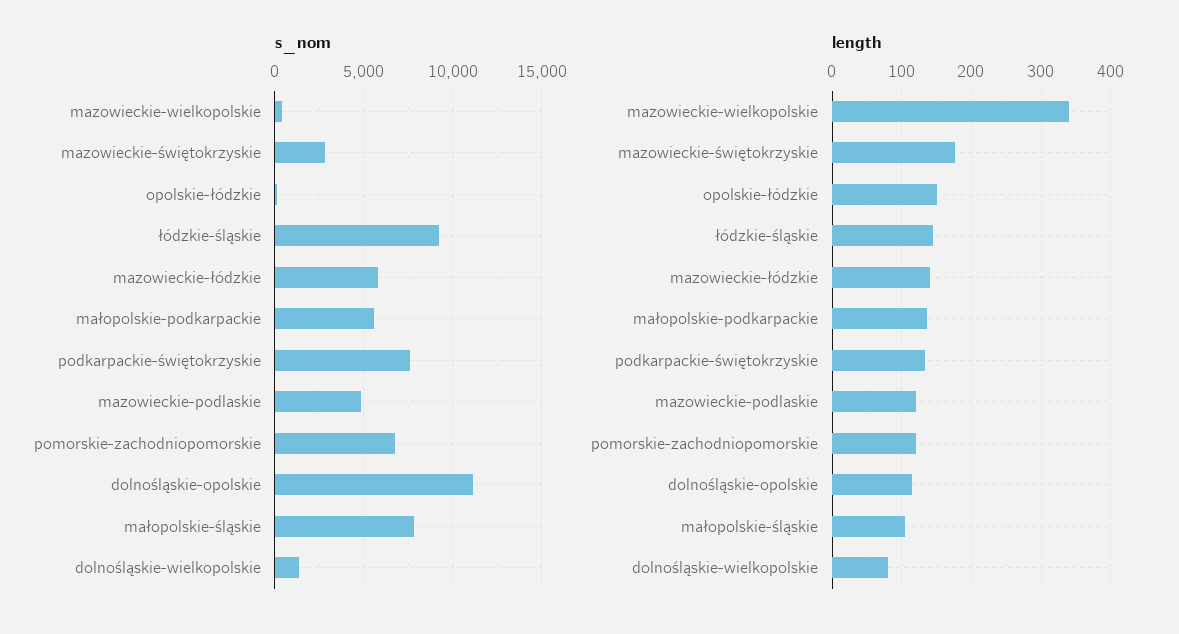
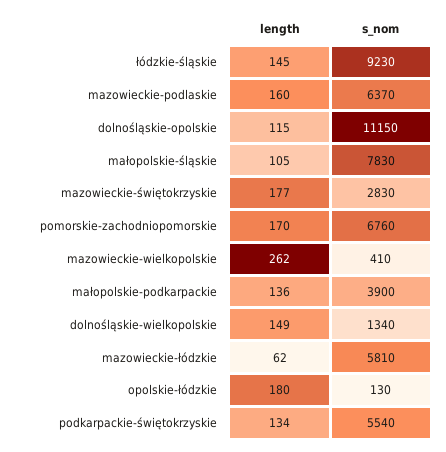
s_nom, małopolskie-podkarpackie: 5500 -> 3900
s_nom, podkarpackie-świętokrzyskie: 7500 -> 5540
s_nom, mazowieckie-podlaskie: 5000 -> 6370
length, mazowieckie-wielkopolskie: 340 -> 262
length, opolskie-łódzkie: 150 -> 180
length, mazowieckie-łódzkie: 140 -> 62
length, mazowieckie-podlaskie: 120 -> 160
length, pomorskie-zachodniopomorskie: 120 -> 170
length, dolnośląskie-wielkopolskie: 80 -> 149

